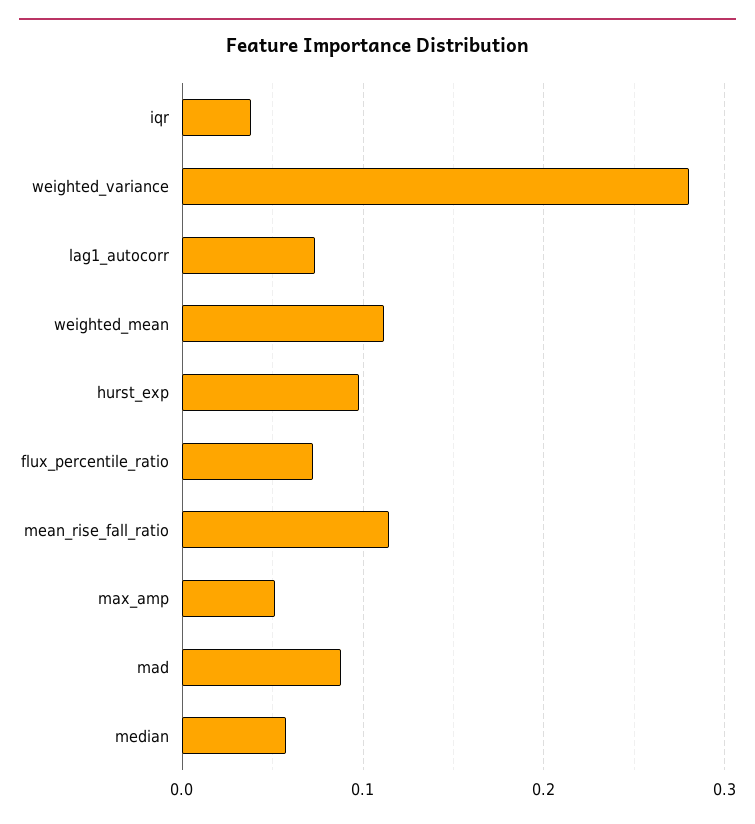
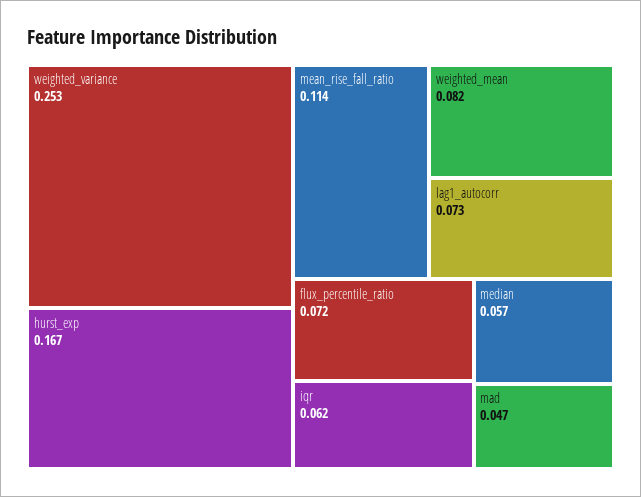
iqr: 0.04 -> 0.062
weighted_variance: 0.28 -> 0.253
weighted_mean: 0.11 -> 0.082
hurst_exp: 0.1 -> 0.167
max_amp: 0.05 -> none
mad: 0.09 -> 0.047

